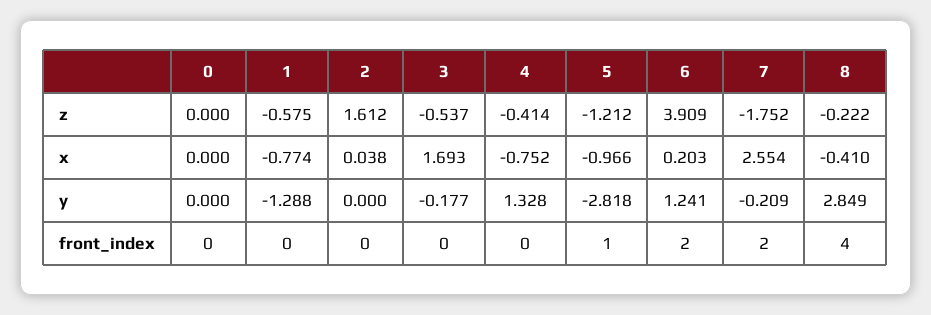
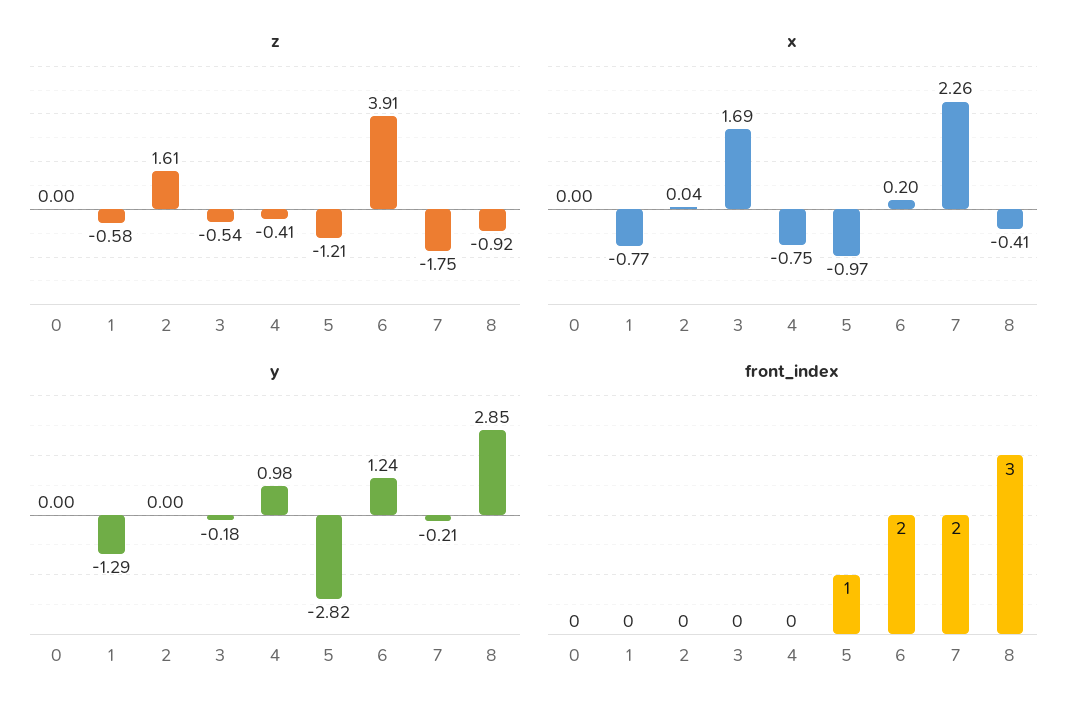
z, 8: -0.222 -> -0.92
x, 7: 2.554 -> 2.26
y, 4: 1.328 -> 0.98
front_index, 8: 4 -> 3

